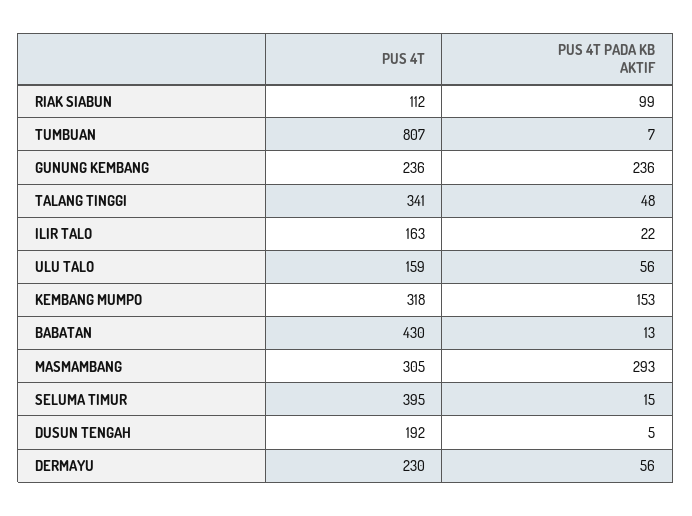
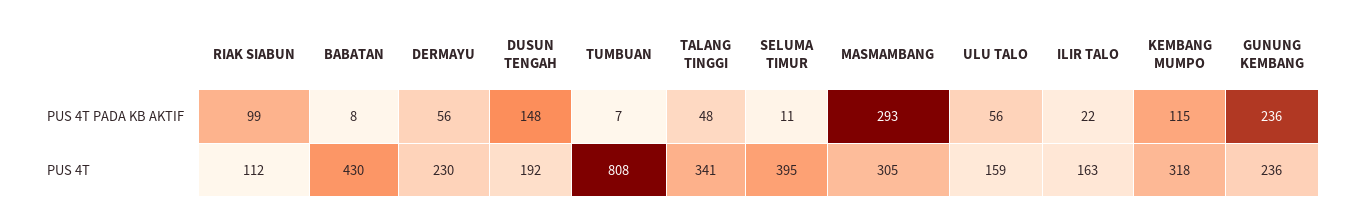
PUS 4T, TUMBUAN: 807 -> 808
PUS 4T PADA KB AKTIF, KEMBANG MUMPO: 153 -> 115
PUS 4T PADA KB AKTIF, BABATAN: 13 -> 8
PUS 4T PADA KB AKTIF, SELUMA TIMUR: 15 -> 11
PUS 4T PADA KB AKTIF, DUSUN TENGAH: 5 -> 148

